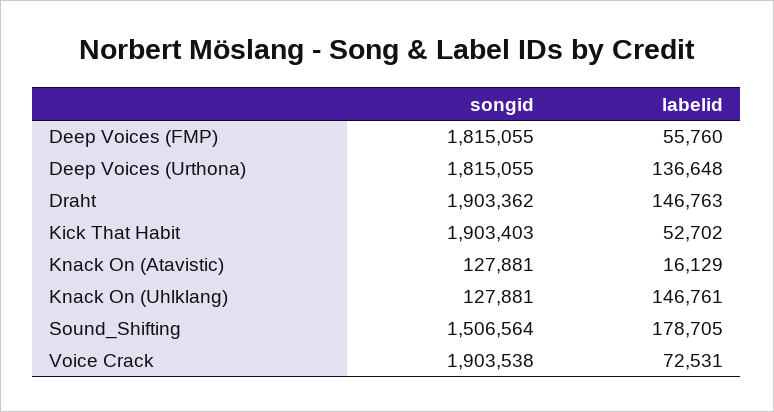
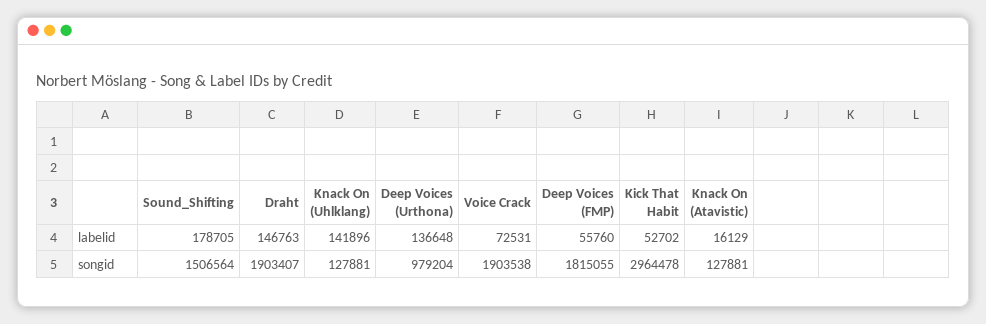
songid, Deep Voices (Urthona): 1815055 -> 979204
songid, Draht: 1903362 -> 1903407
songid, Kick That Habit: 1903403 -> 2964478
labelid, Knack On (Uhlklang): 146761 -> 141896

